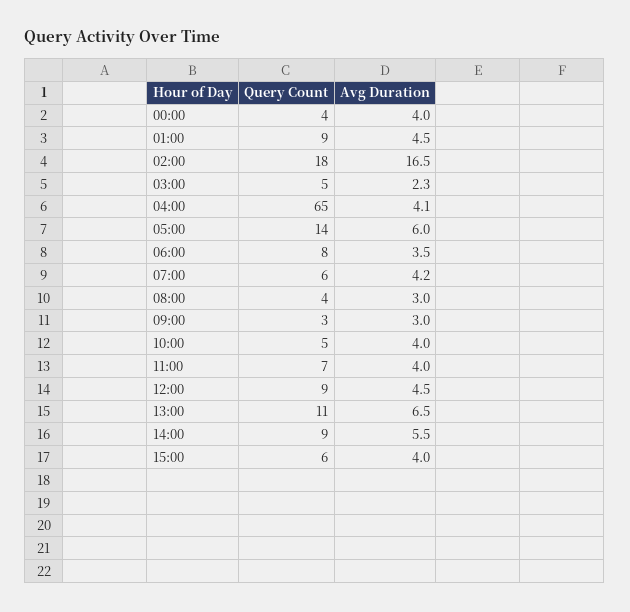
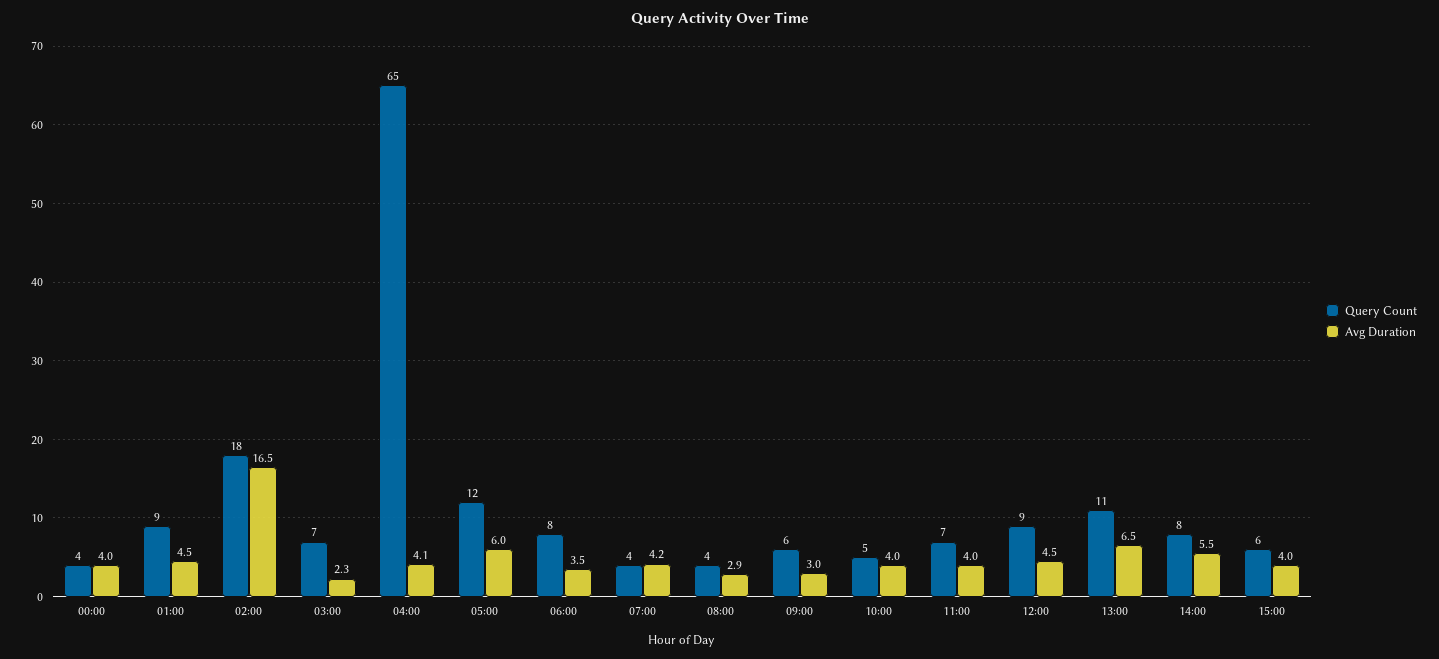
Query Count, 03:00: 5 -> 7
Query Count, 05:00: 14 -> 12
Query Count, 07:00: 6 -> 4
Avg Duration, 08:00: 3 -> 2.9
Query Count, 09:00: 3 -> 6
Query Count, 14:00: 9 -> 8

